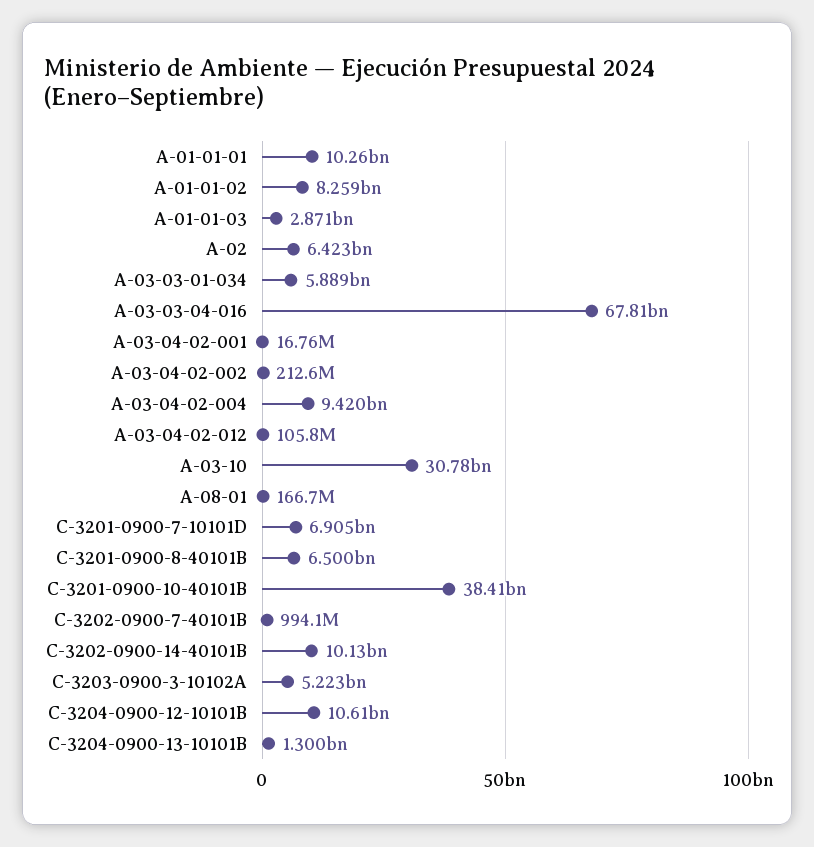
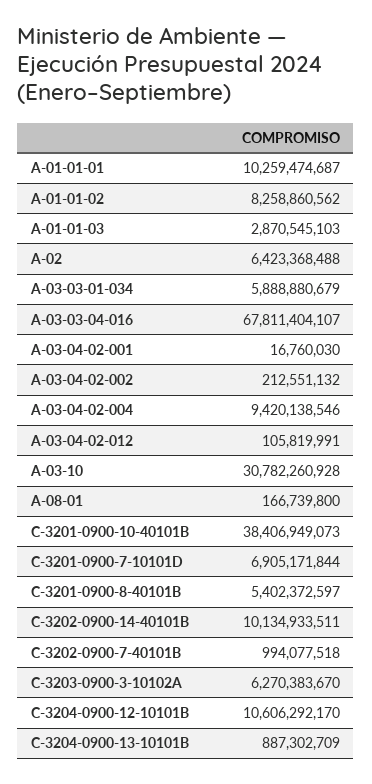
C-3201-0900-8-40101B: 6500000000 -> 5402372597
C-3203-0900-3-10102A: 5223000000 -> 6270383670
C-3204-0900-13-10101B: 1300000000 -> 887302709

